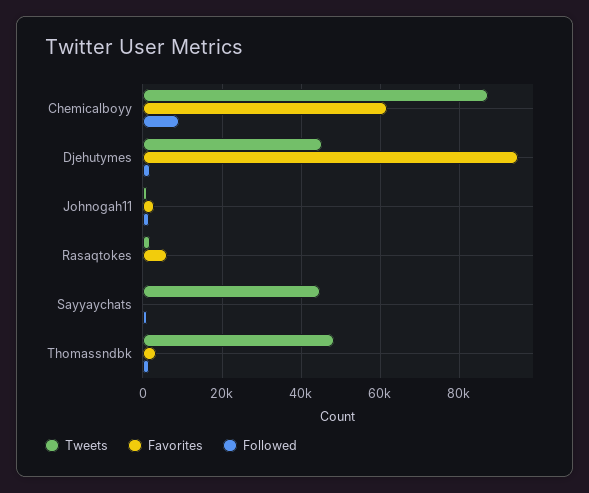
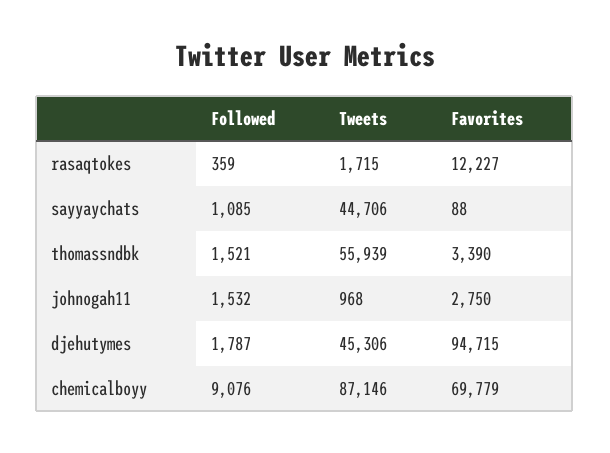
Favorites, Chemicalboyy: 62000 -> 69779
Favorites, Rasaqtokes: 6000 -> 12227
Tweets, Thomassndbk: 48000 -> 55939

